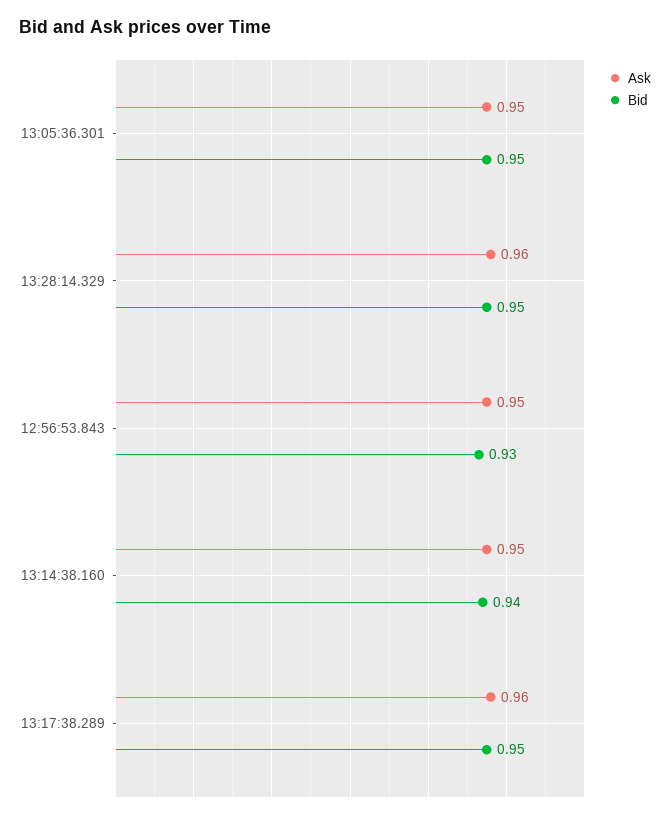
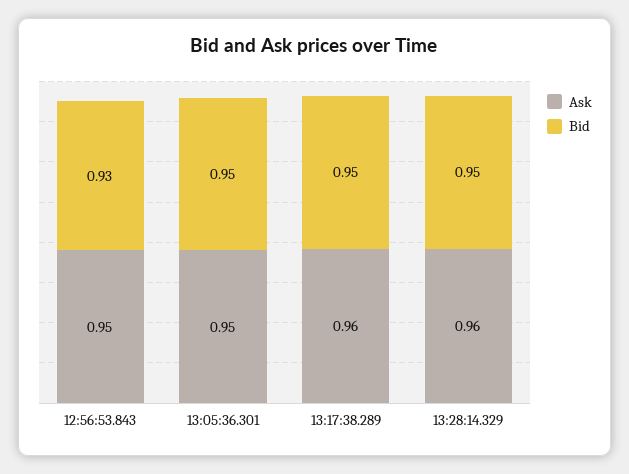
Ask, 13:14:38.160: 0.95 -> none
Bid, 13:14:38.160: 0.94 -> none

